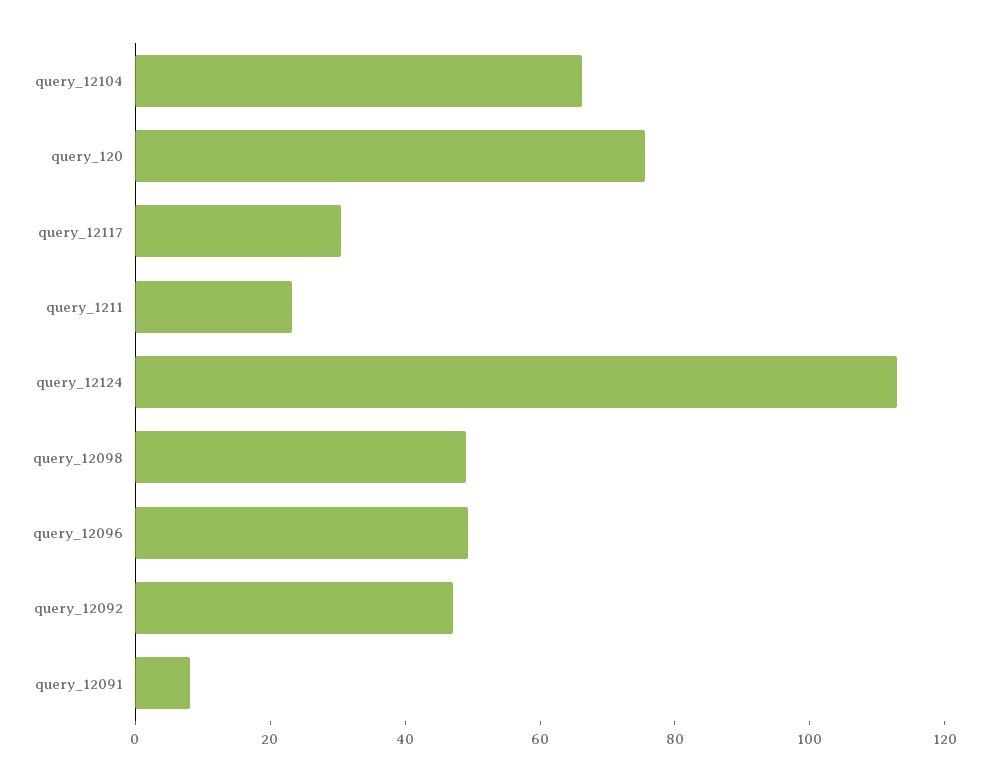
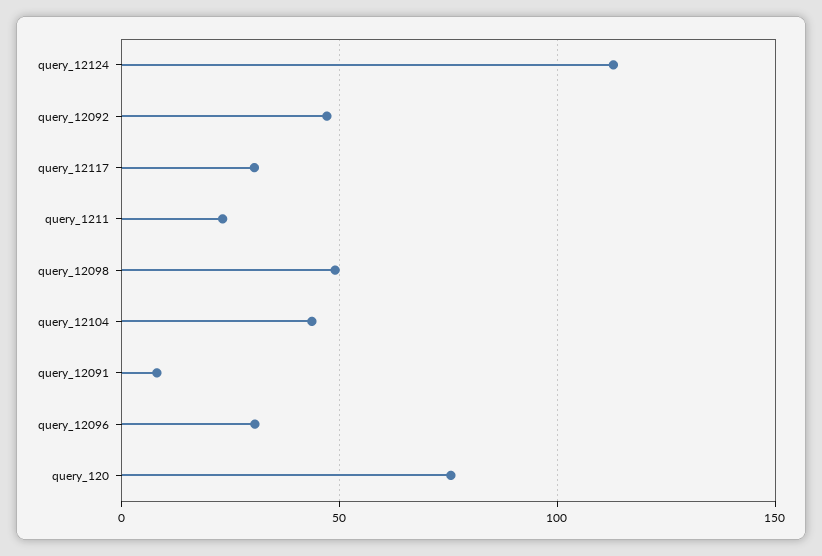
query_12104: 65 -> 45
query_12096: 50 -> 30

